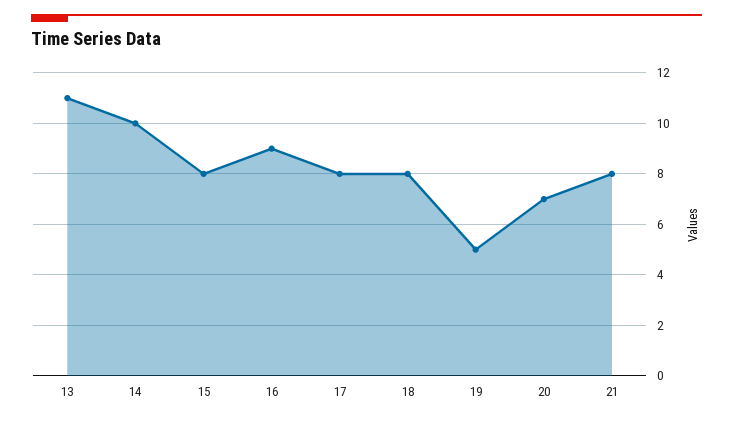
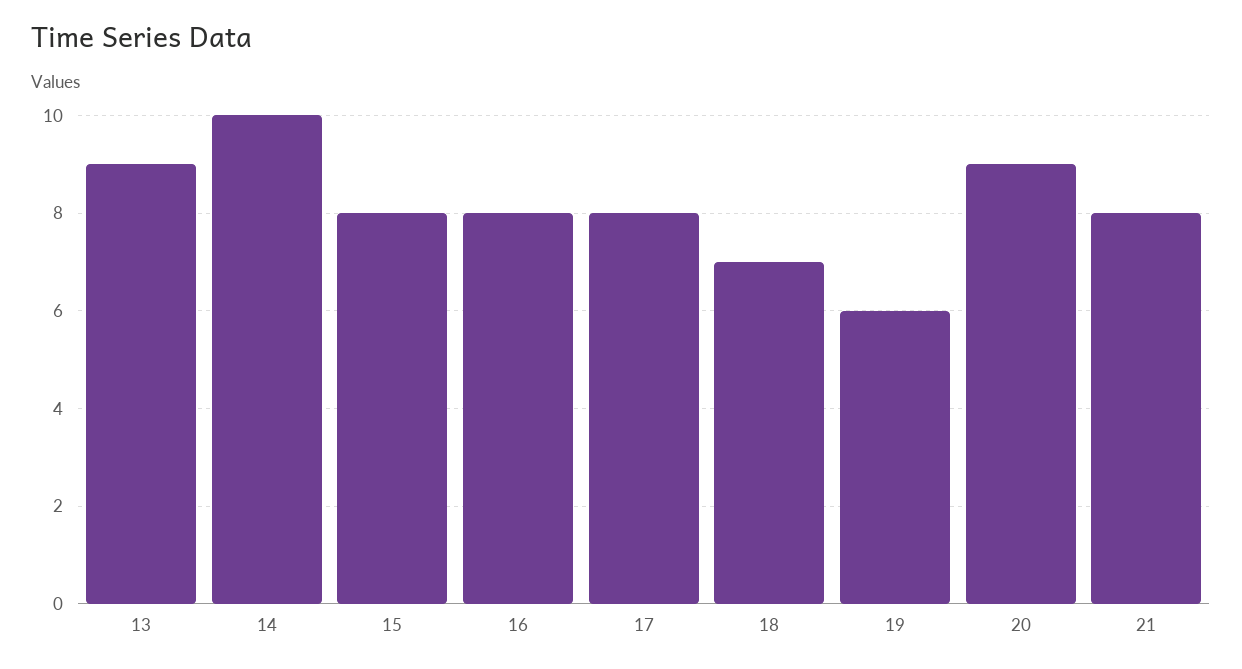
13: 11 -> 9
16: 9 -> 8
18: 8 -> 7
19: 5 -> 6
20: 7 -> 9

